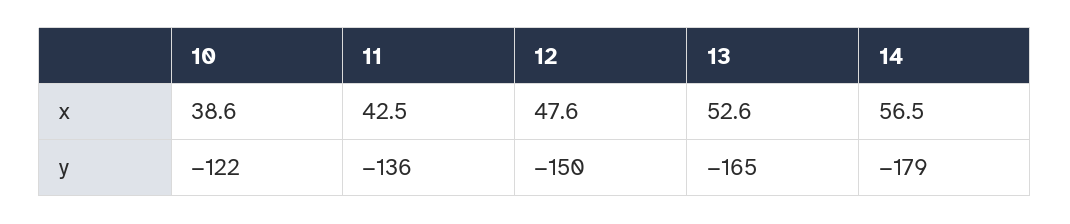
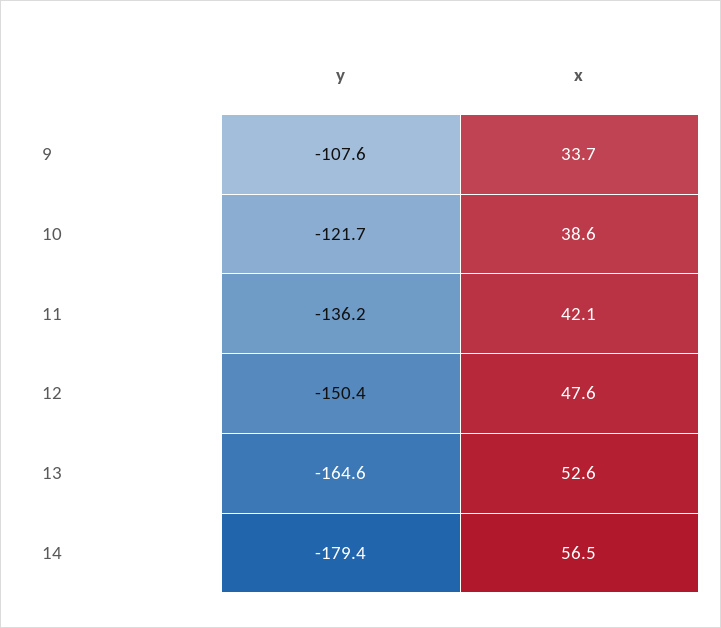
11, x: 42.5 -> 42.1
9, y: none -> -107.6
9, x: none -> 33.7

